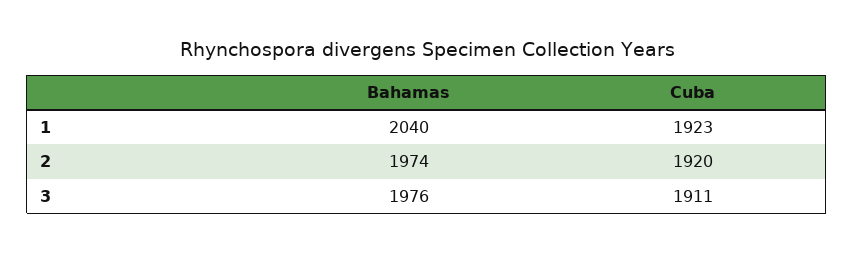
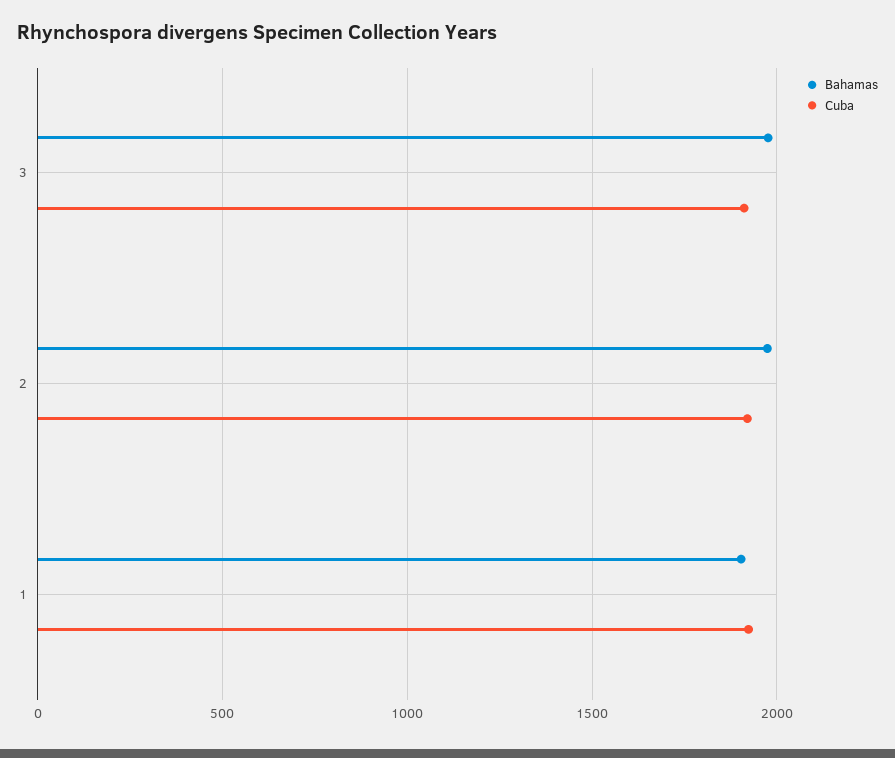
Bahamas, 1: 2040 -> 1900

